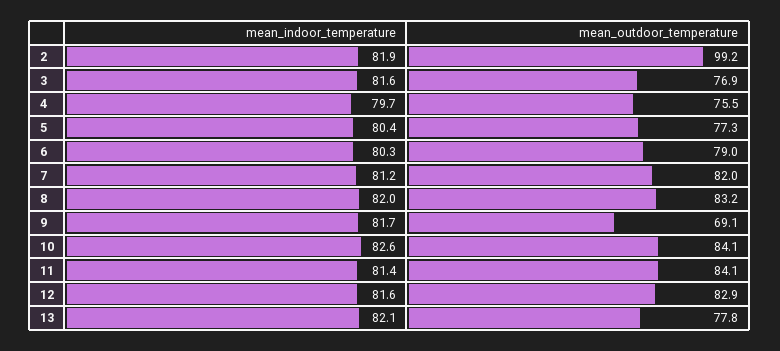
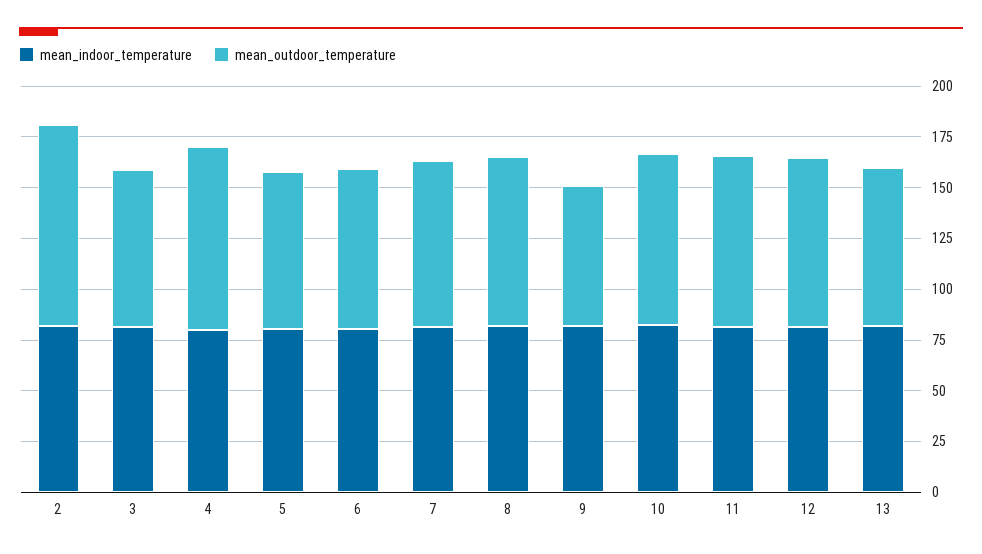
mean_outdoor_temperature, 4: 75.5 -> 90

